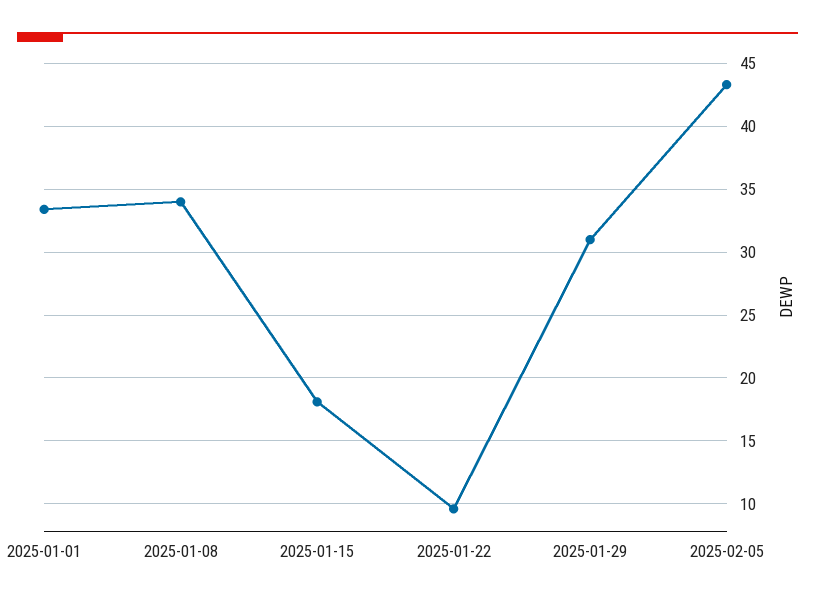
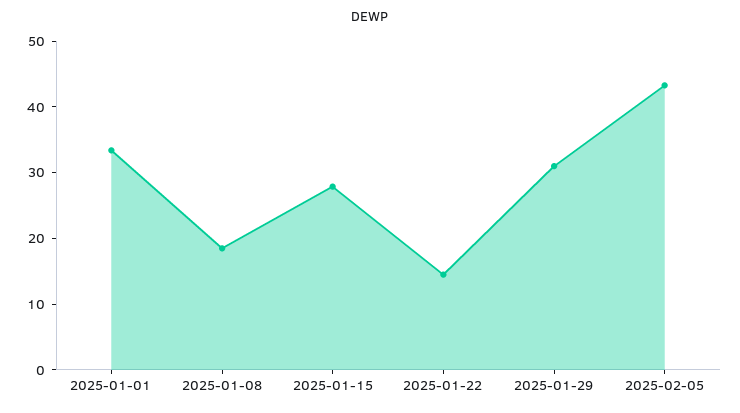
2025-01-08: 34 -> 18
2025-01-15: 18 -> 28
2025-01-22: 9.5 -> 14

